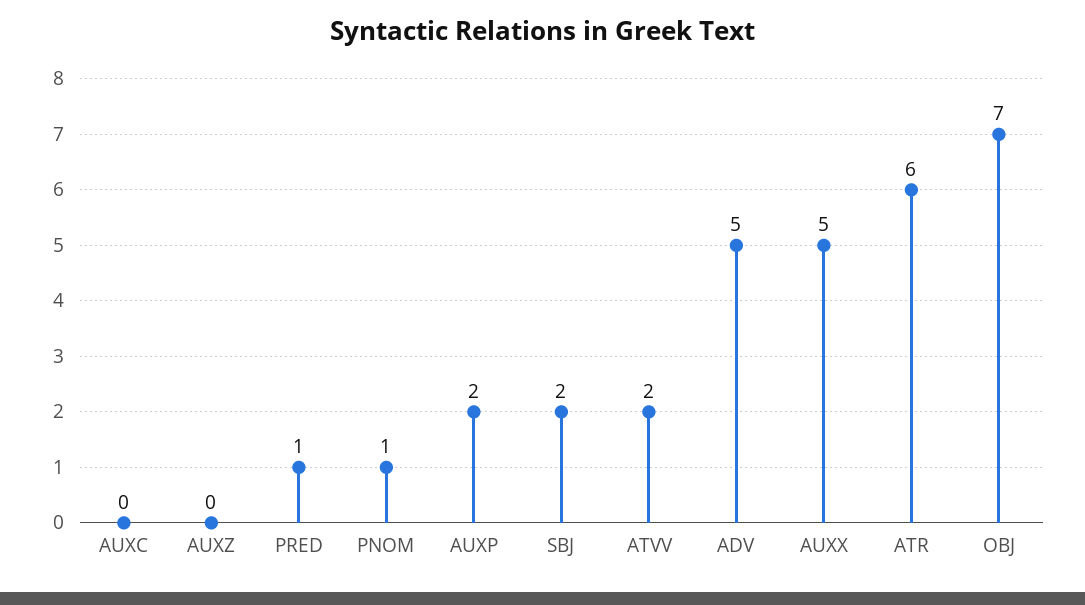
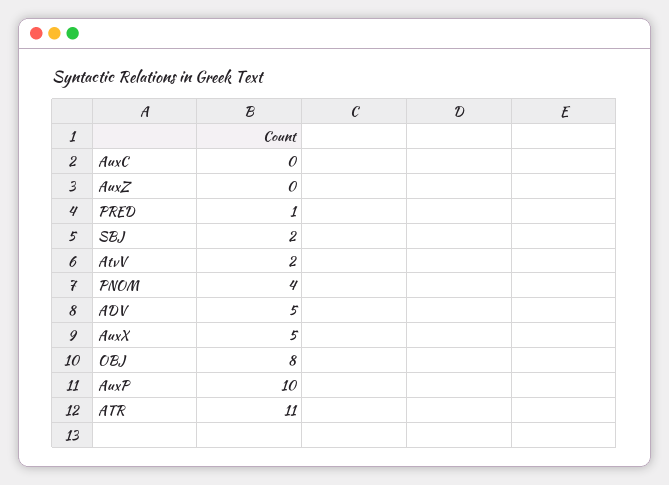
PNOM: 1 -> 4
AUXP: 2 -> 10
ATR: 6 -> 11
OBJ: 7 -> 8

